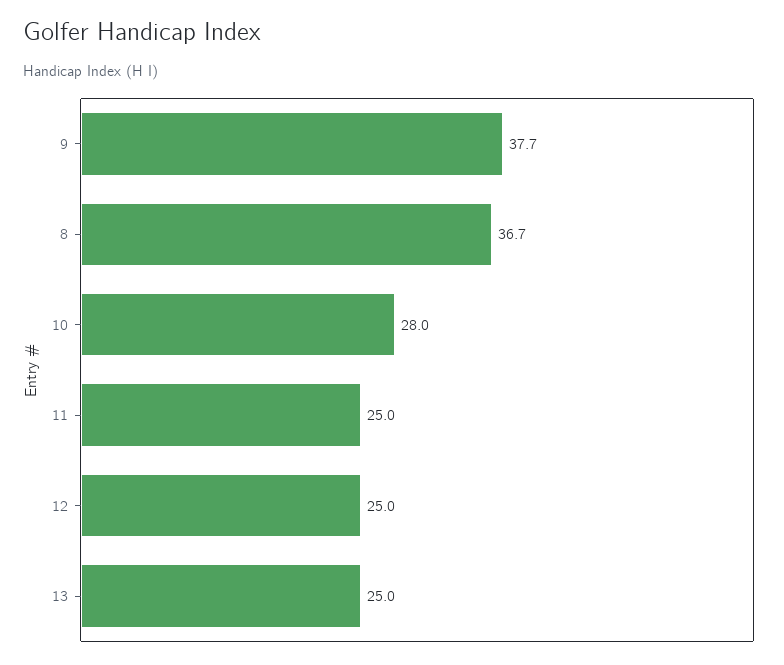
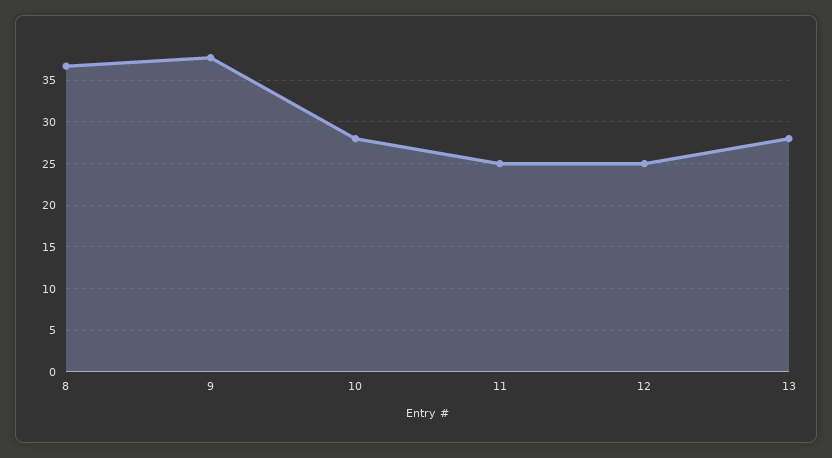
13: 25 -> 28

